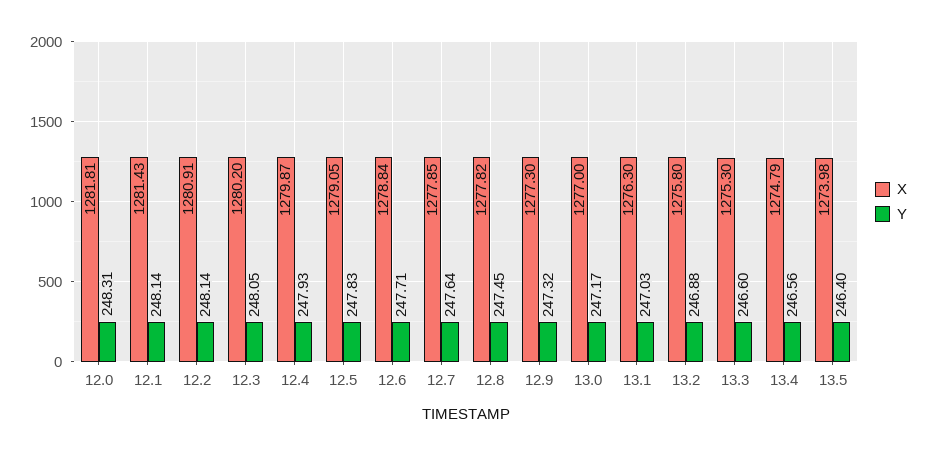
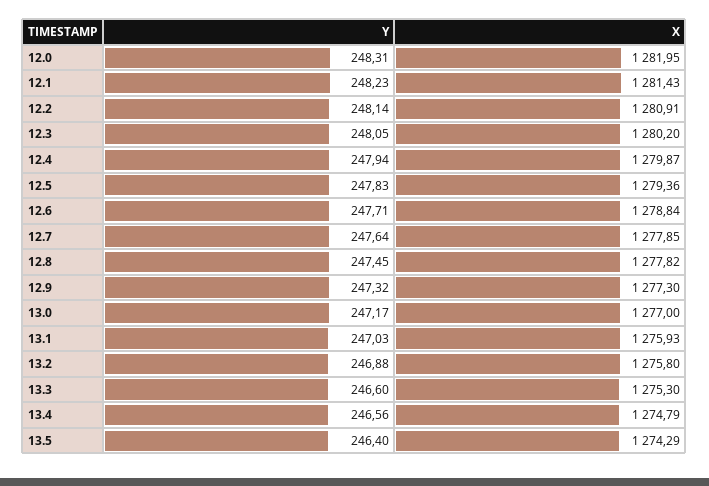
X, 12.0: 1281.81 -> 1281.95
Y, 12.1: 248.14 -> 248.23
Y, 12.4: 247.93 -> 247.94
X, 12.5: 1279.05 -> 1279.36
X, 13.1: 1276.3 -> 1275.93
X, 13.5: 1273.98 -> 1274.29

